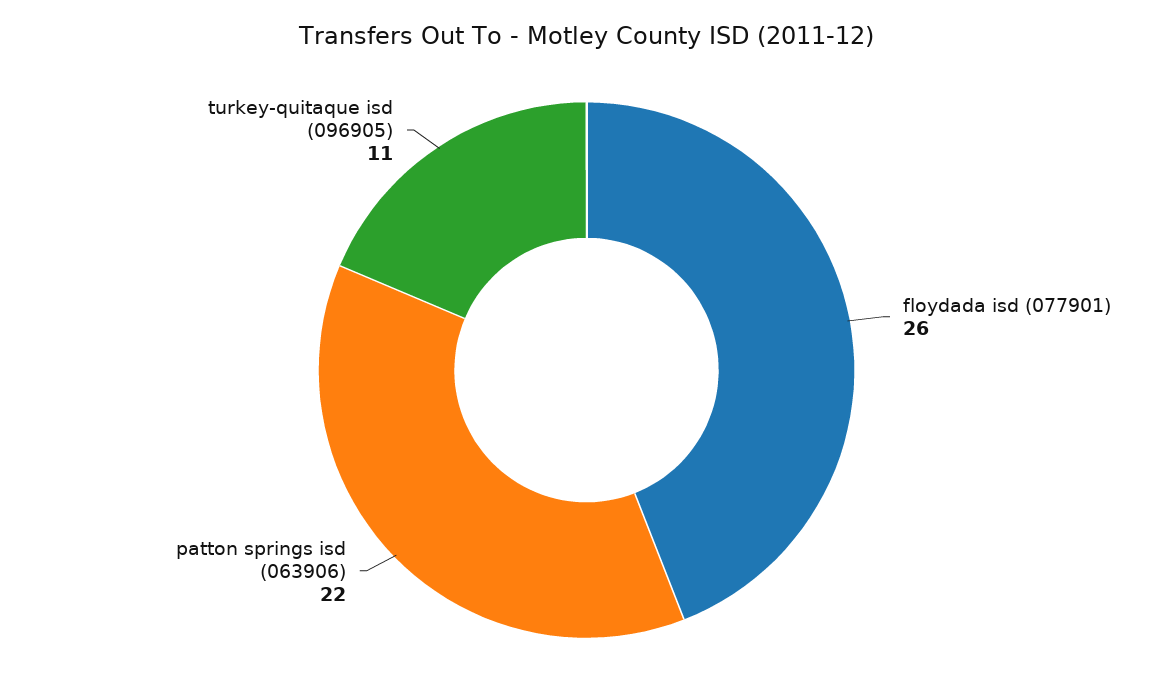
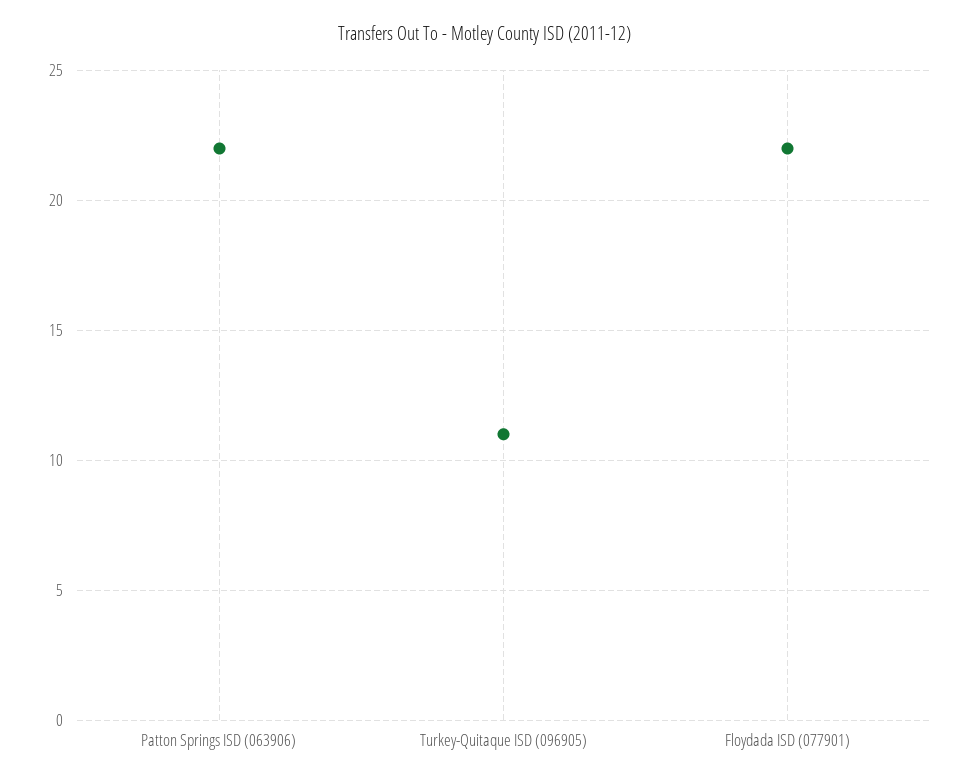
floydada isd (077901): 26 -> 22

